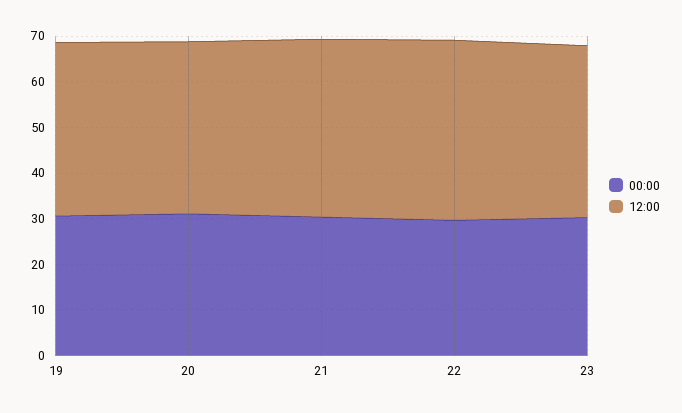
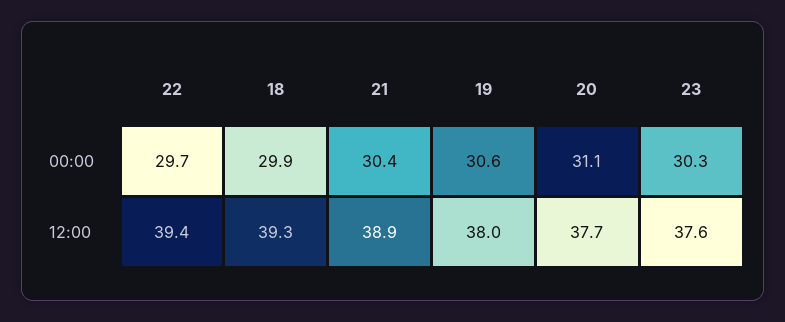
00:00, 18: none -> 29.9
12:00, 18: none -> 39.3

